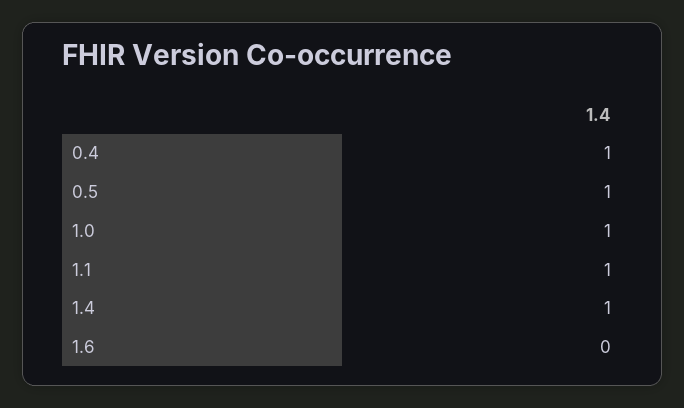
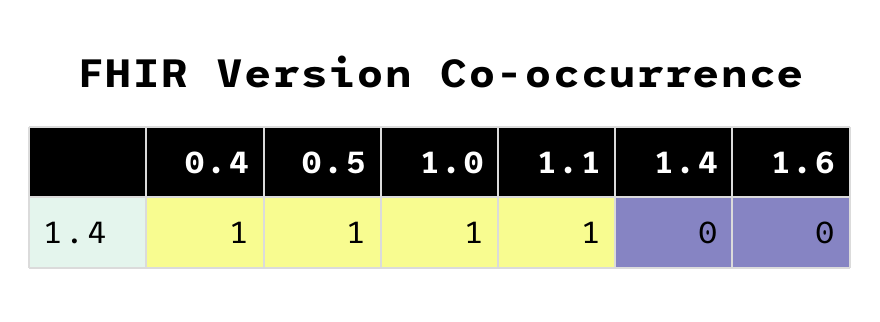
1.4: 1 -> 0

